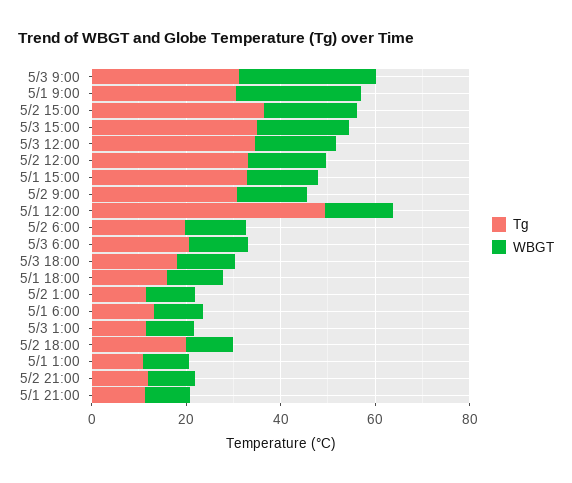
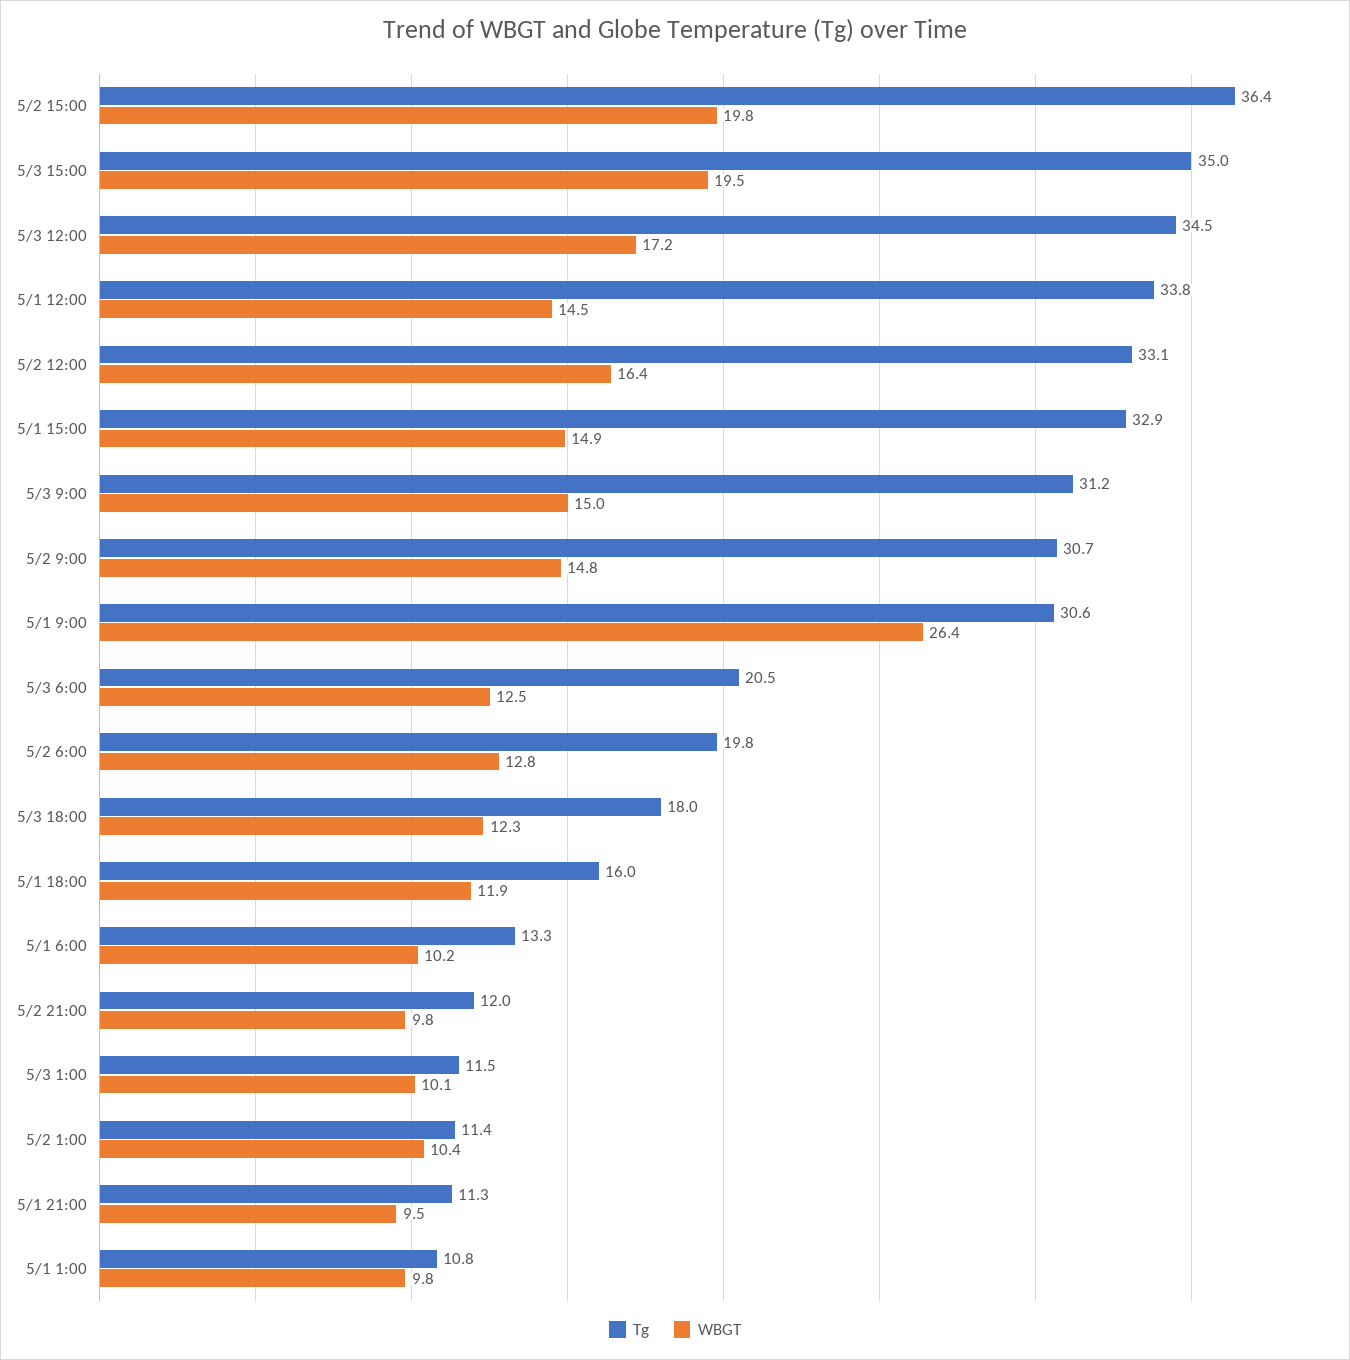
WBGT, 5/3 9:00: 30 -> 15
Tg, 5/1 12:00: 50 -> 33.8
Tg, 5/2 18:00: 20 -> none
WBGT, 5/2 18:00: 10 -> none

